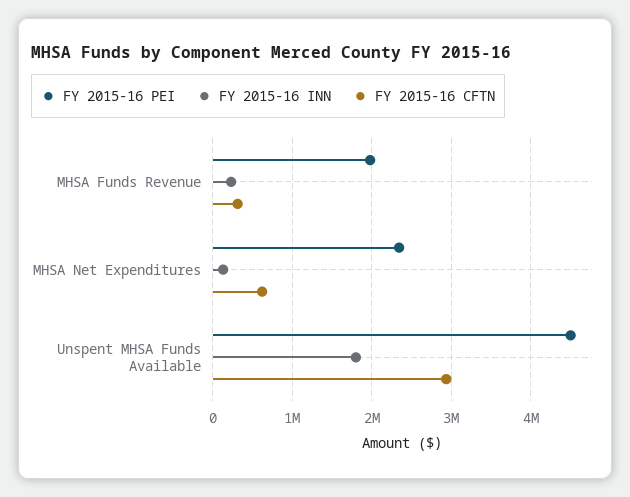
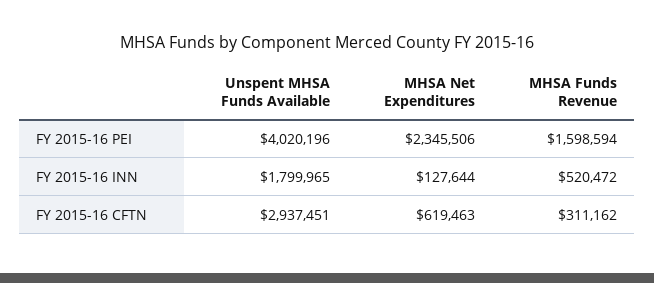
FY 2015-16 PEI, MHSA Funds Revenue: 2000000 -> 1598594
FY 2015-16 INN, MHSA Funds Revenue: 200000 -> 520472
FY 2015-16 PEI, Unspent MHSA Funds Available: 4500000 -> 4020196

